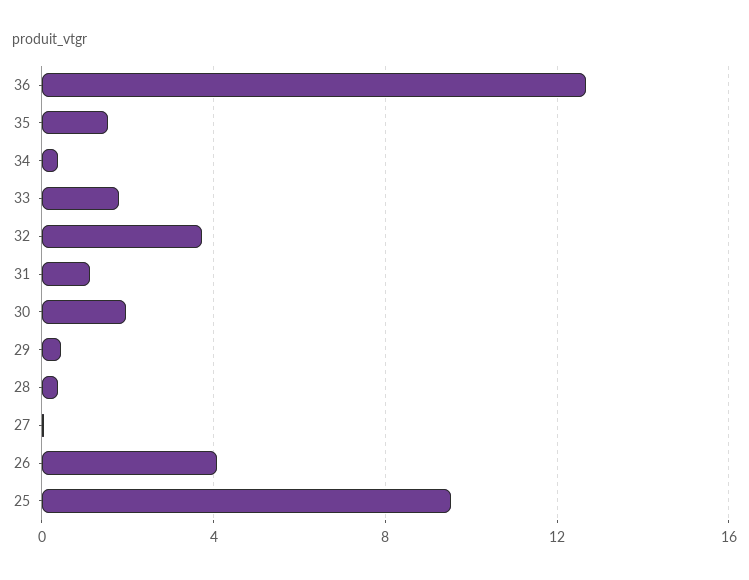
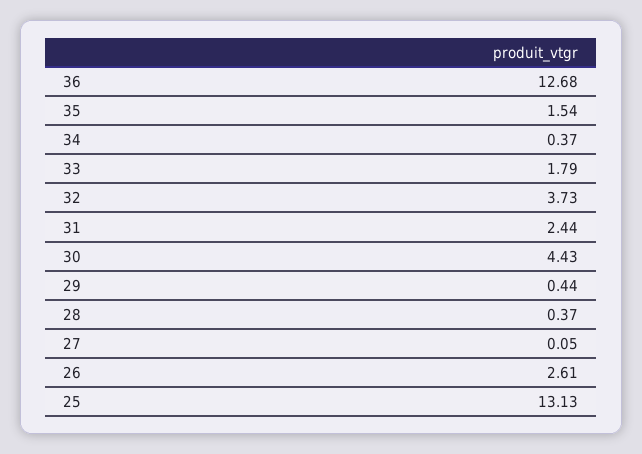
31: 1 -> 2.44
30: 2 -> 4.43
26: 4 -> 2.61
25: 9.5 -> 13.13

